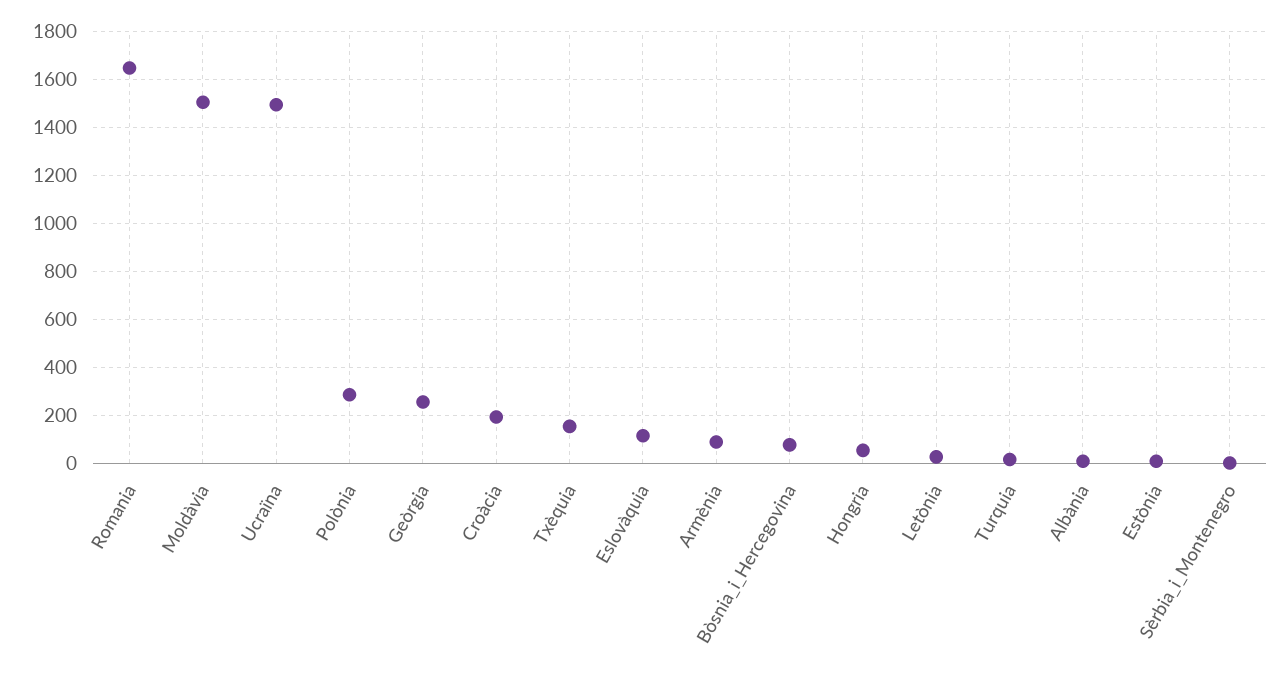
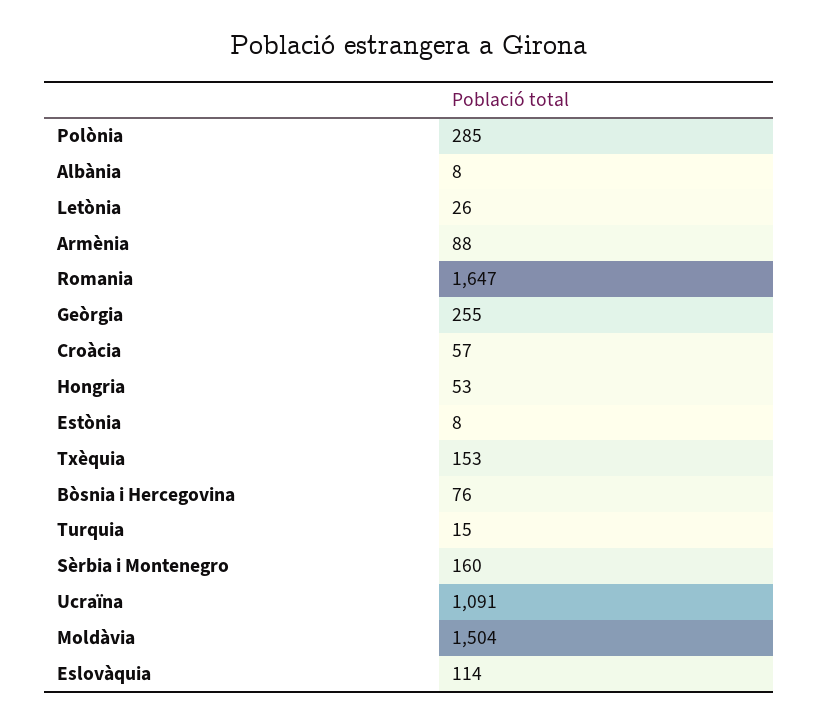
Ucraïna: 1500 -> 1091
Croàcia: 200 -> 57
Sèrbia_i_Montenegro: 0 -> 160

